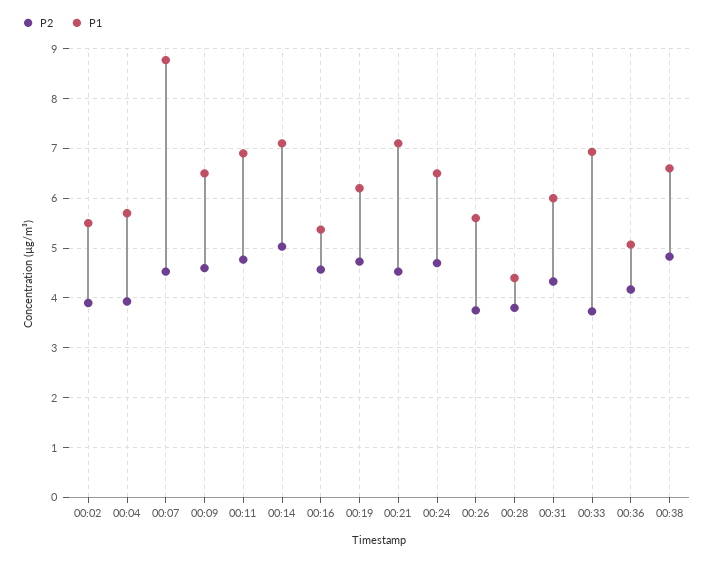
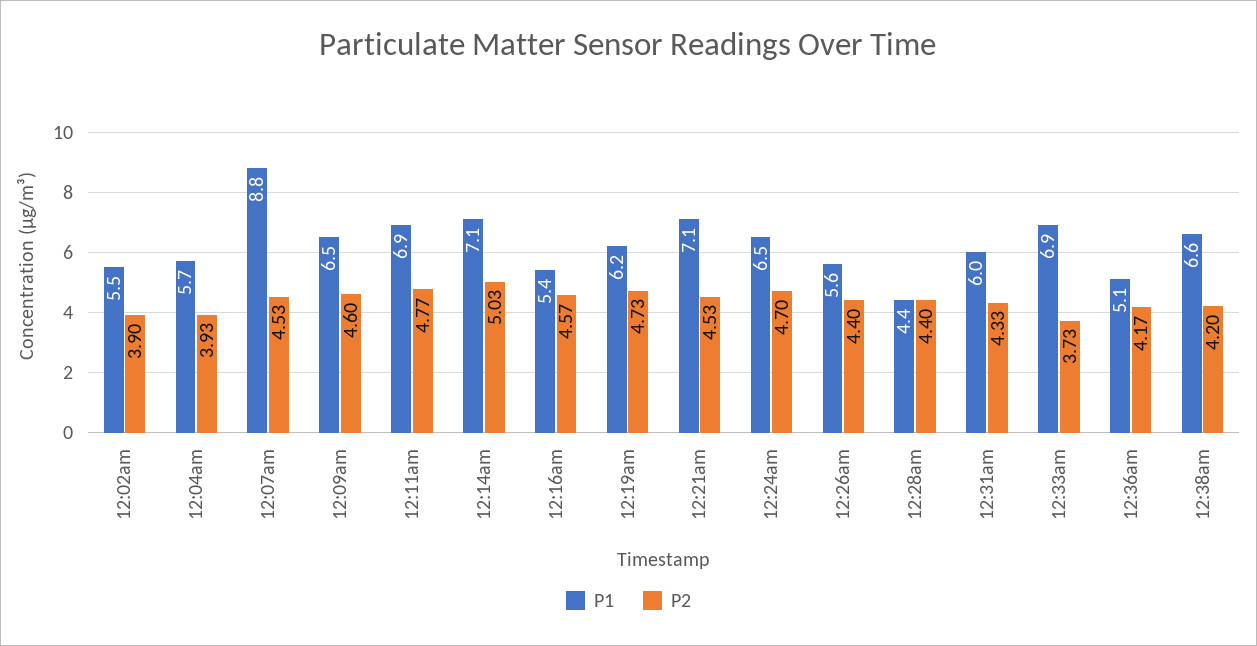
P2, 00:26: 3.8 -> 4.4
P2, 00:28: 3.8 -> 4.4
P2, 00:38: 4.8 -> 4.2

